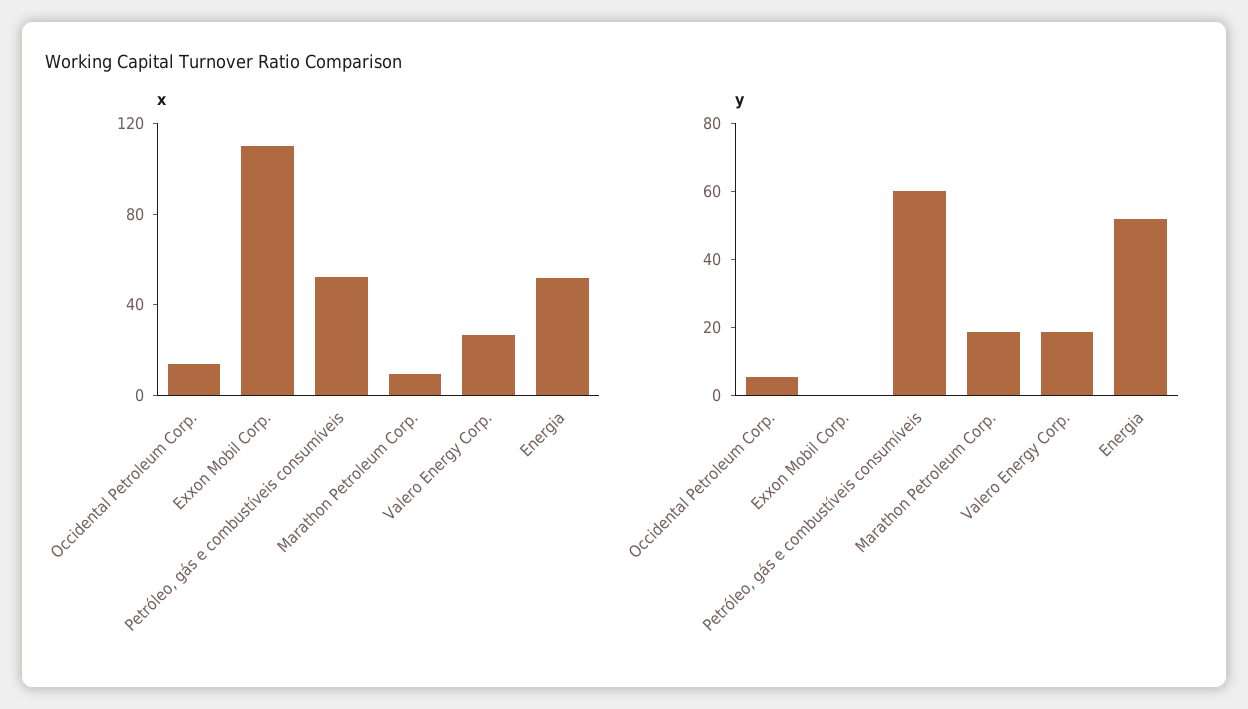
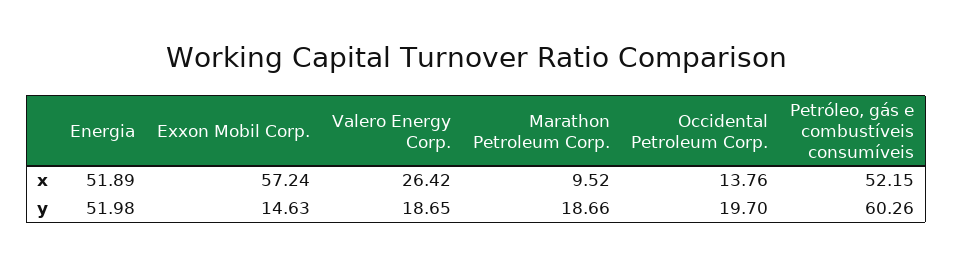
x, Exxon Mobil Corp.: 110 -> 57.24
y, Occidental Petroleum Corp.: 5 -> 19.7
y, Exxon Mobil Corp.: 0 -> 14.63

